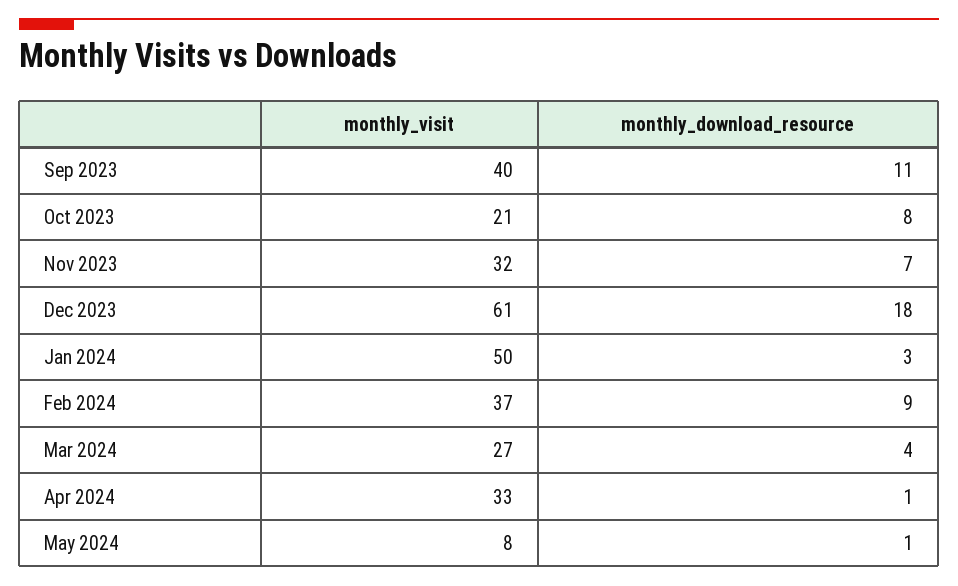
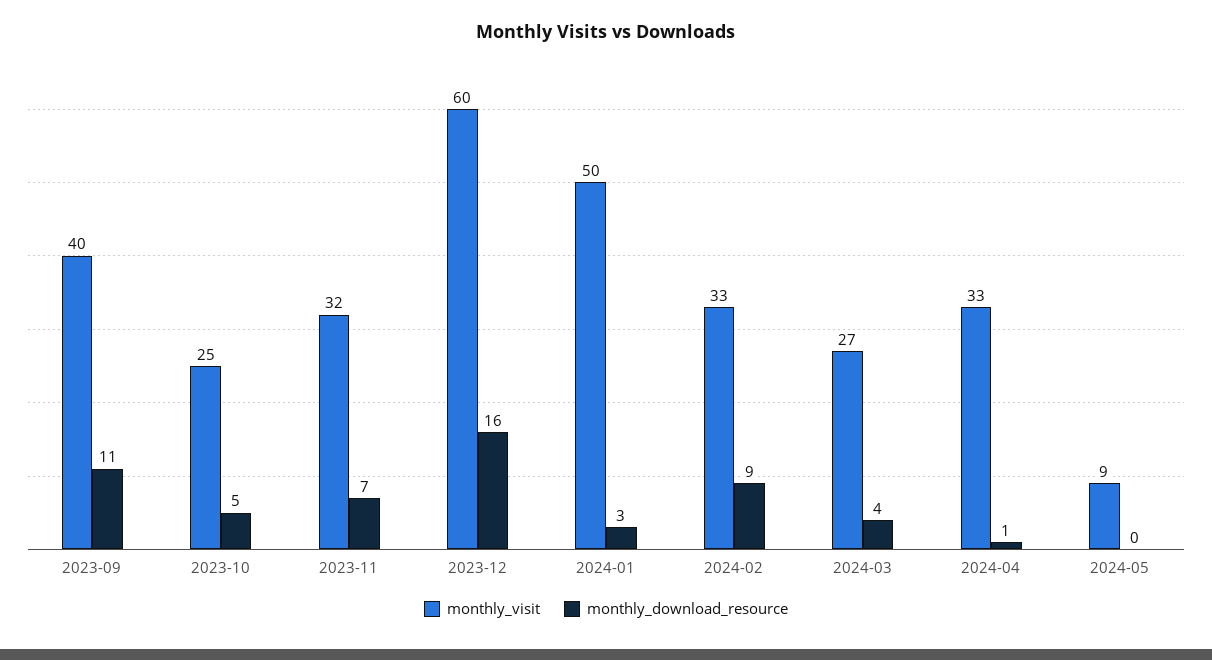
monthly_visit, Oct 2023: 21 -> 25
monthly_download_resource, Oct 2023: 8 -> 5
monthly_visit, Dec 2023: 61 -> 60
monthly_download_resource, Dec 2023: 18 -> 16
monthly_visit, Feb 2024: 37 -> 33
monthly_visit, May 2024: 8 -> 9
monthly_download_resource, May 2024: 1 -> 0

